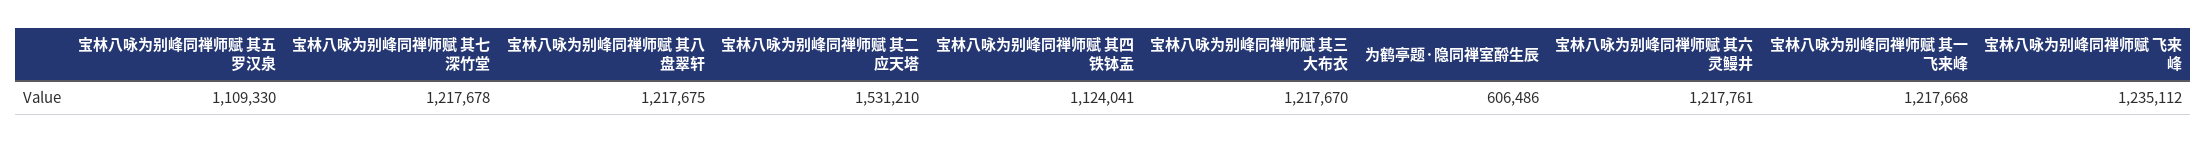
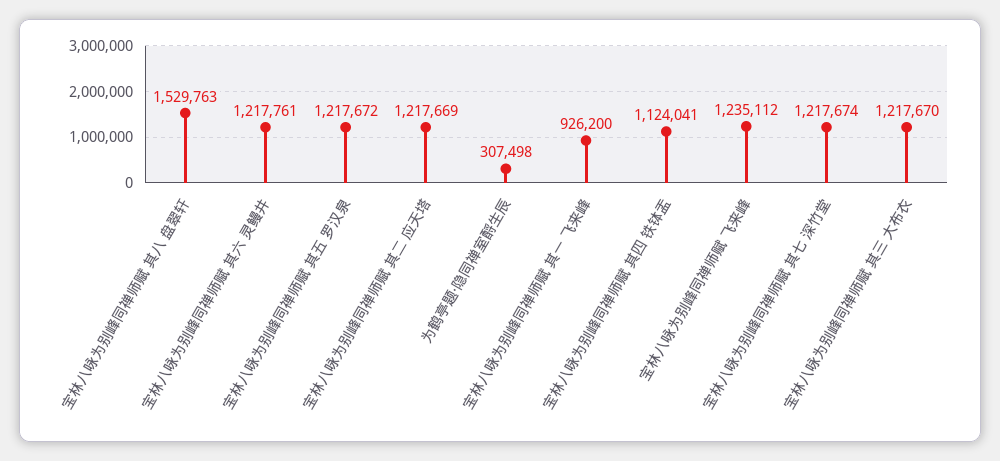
宝林八咏为别峰同禅师赋 其五 罗汉泉: 1109330 -> 1217672
宝林八咏为别峰同禅师赋 其七 深竹堂: 1217678 -> 1217674
宝林八咏为别峰同禅师赋 其八 盘翠轩: 1217675 -> 1529763
宝林八咏为别峰同禅师赋 其二 应天塔: 1531210 -> 1217669
为鹤亭题·隐同禅室酹生辰: 606486 -> 307498
宝林八咏为别峰同禅师赋 其一 飞来峰: 1217668 -> 926200

